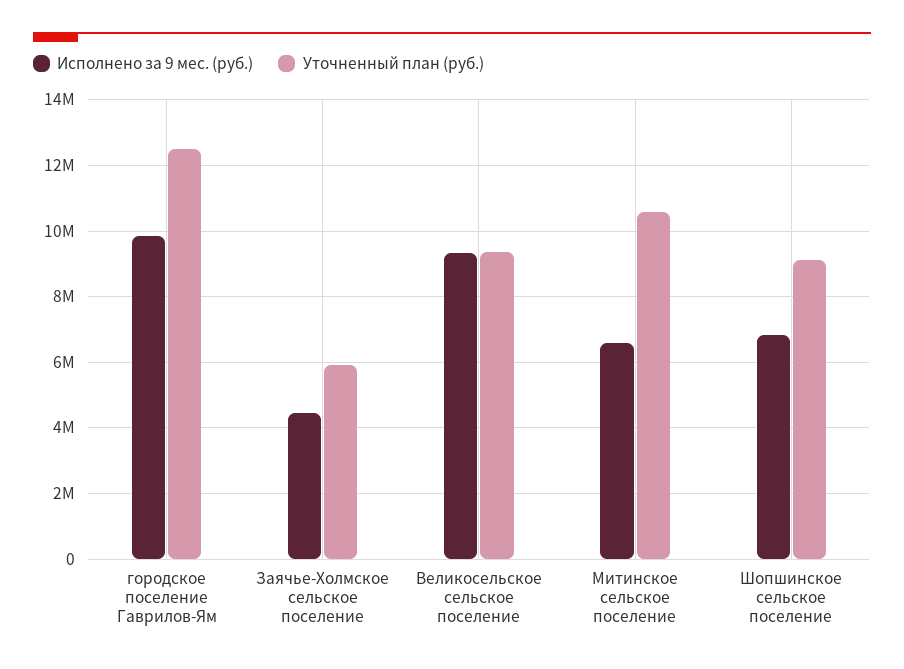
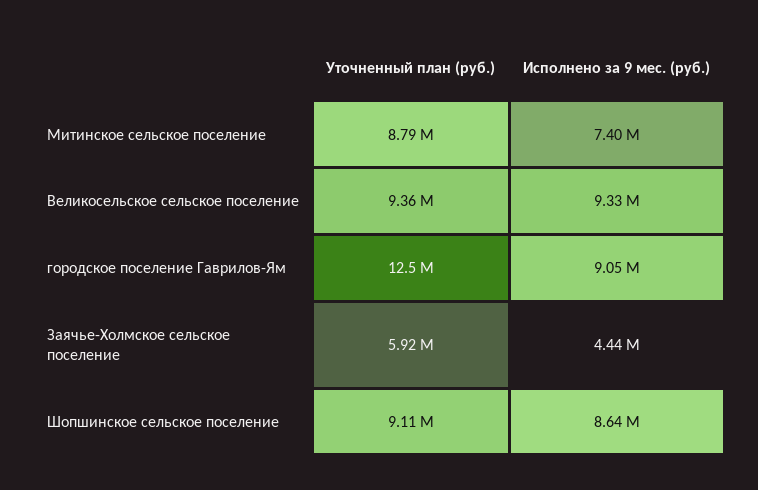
Исполнено за 9 мес. (руб.), городское поселение Гаврилов-Ям: 9800000 -> 9050000
Исполнено за 9 мес. (руб.), Митинское сельское поселение: 6600000 -> 7400000
Уточненный план (руб.), Митинское сельское поселение: 10600000 -> 8790000
Исполнено за 9 мес. (руб.), Шопшинское сельское поселение: 6800000 -> 8640000

